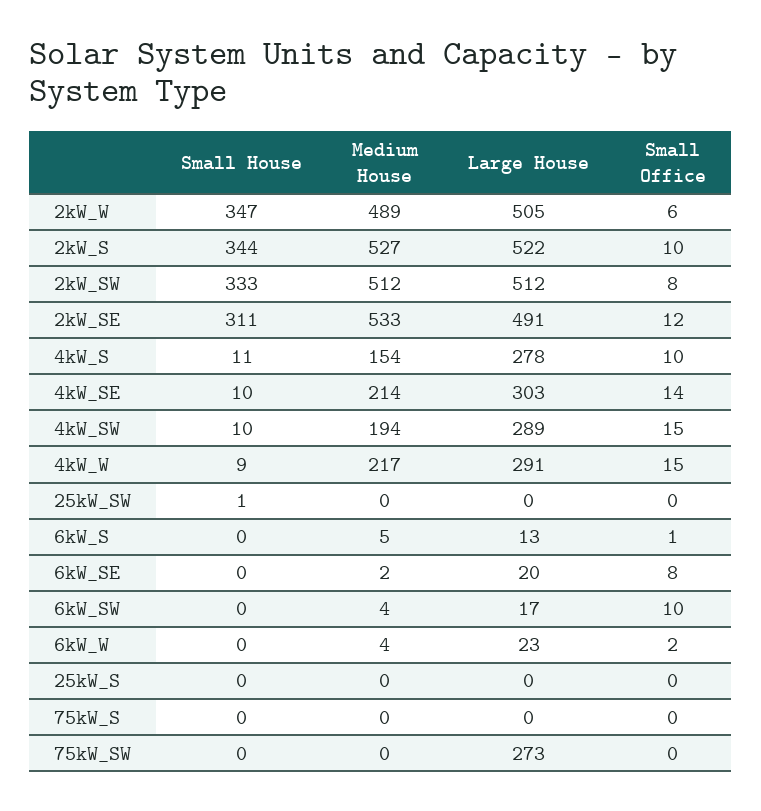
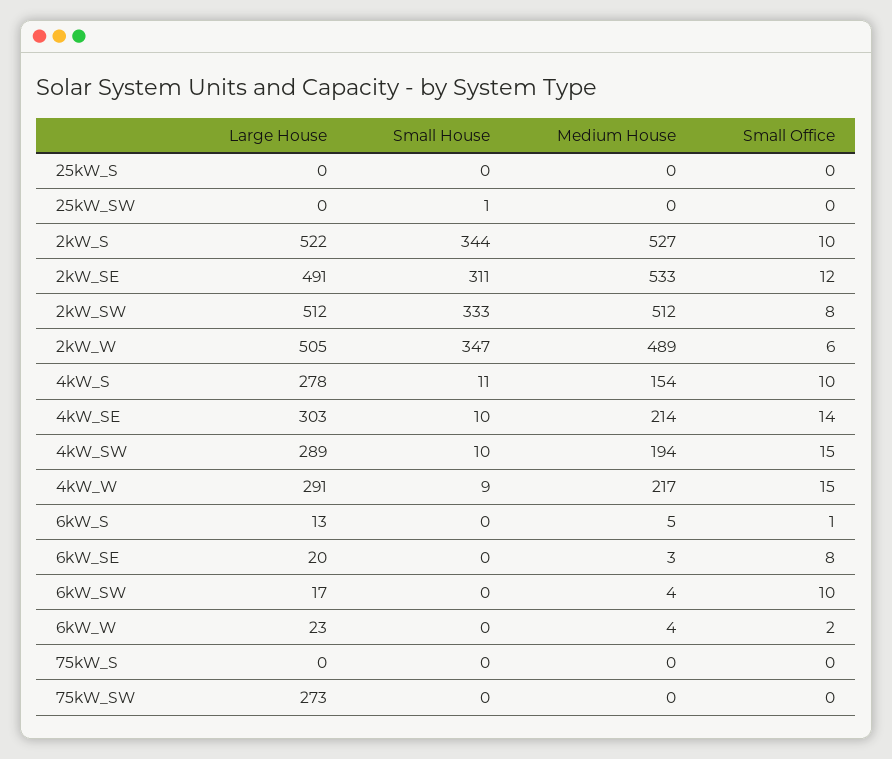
Medium House, 6kW_SE: 2 -> 3

